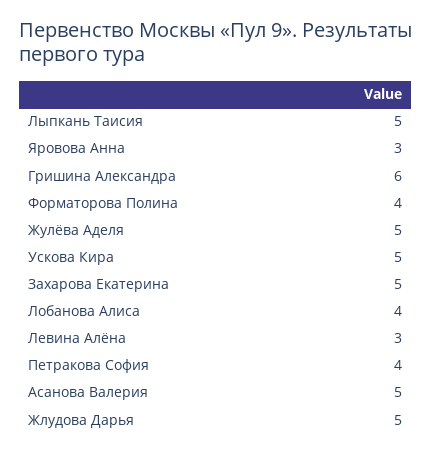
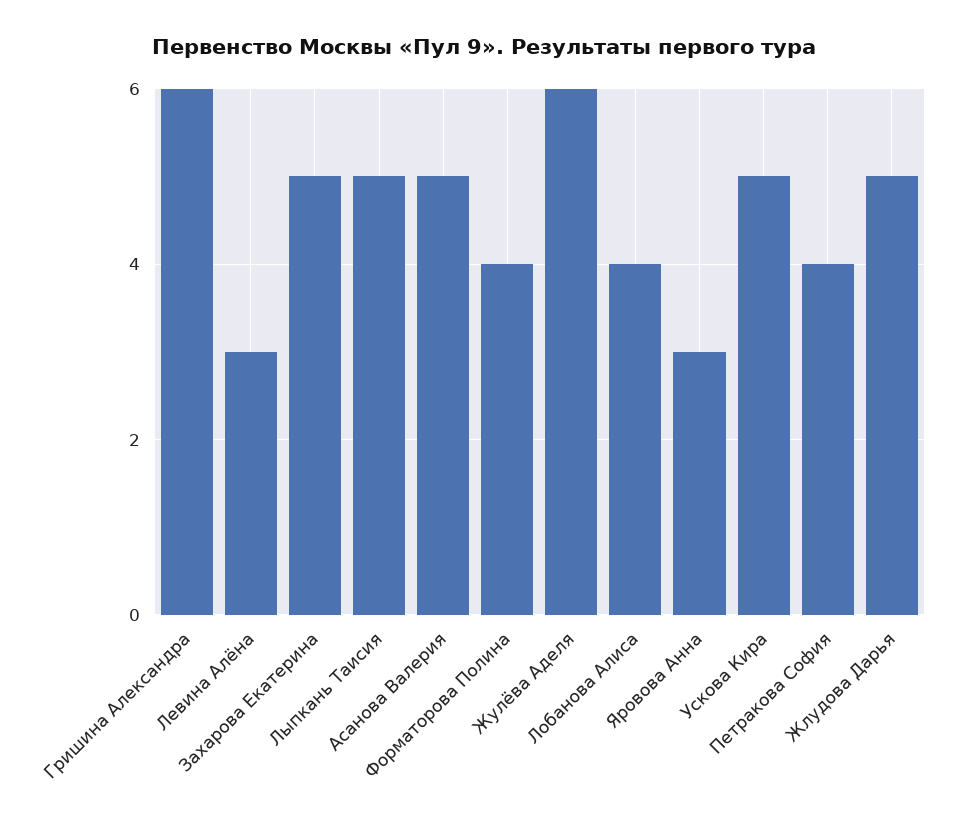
Жулёва Аделя: 5 -> 6

